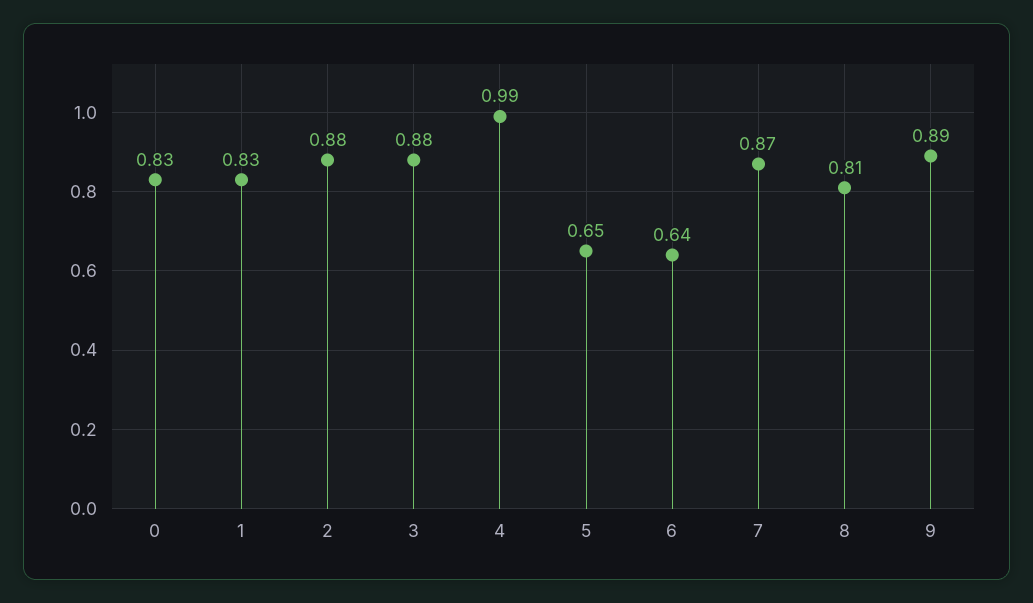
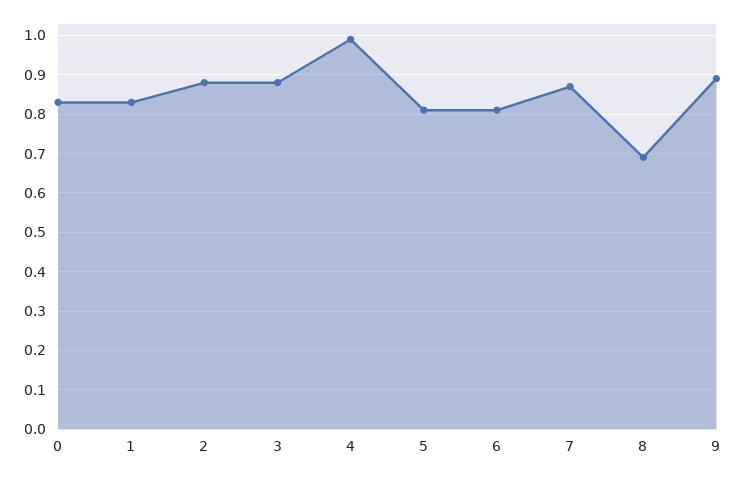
5: 0.65 -> 0.8
6: 0.64 -> 0.8
8: 0.81 -> 0.7

